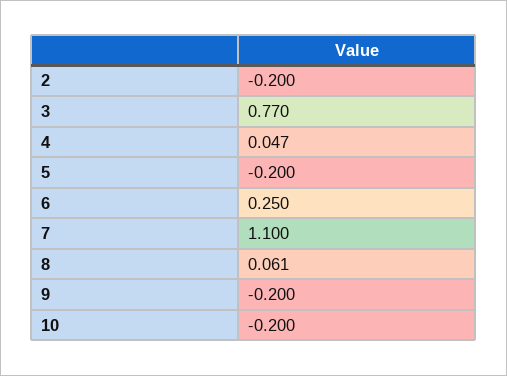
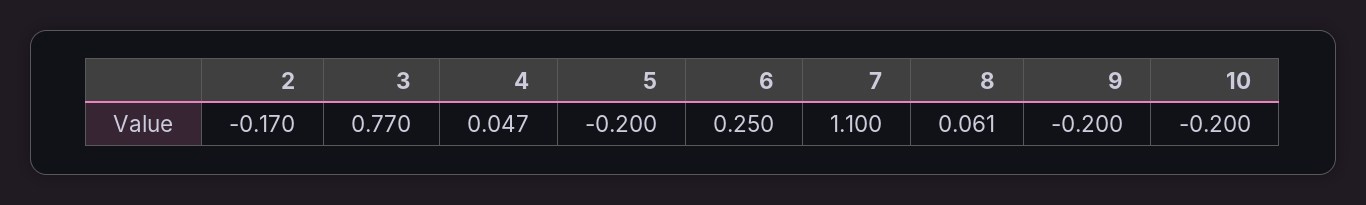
2: -0.2 -> -0.17

